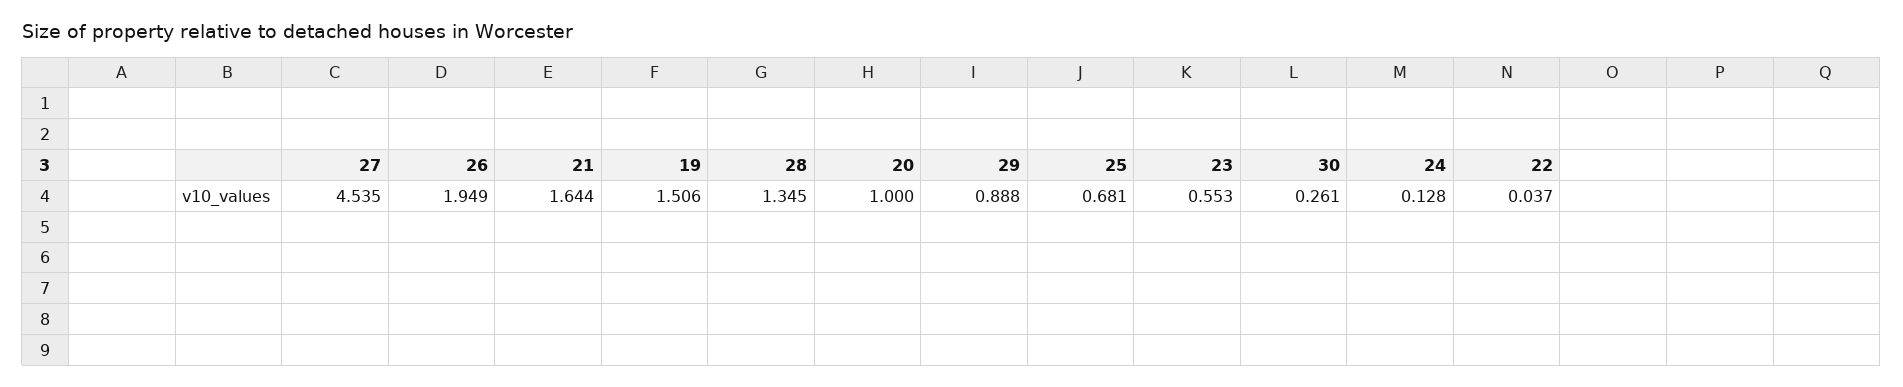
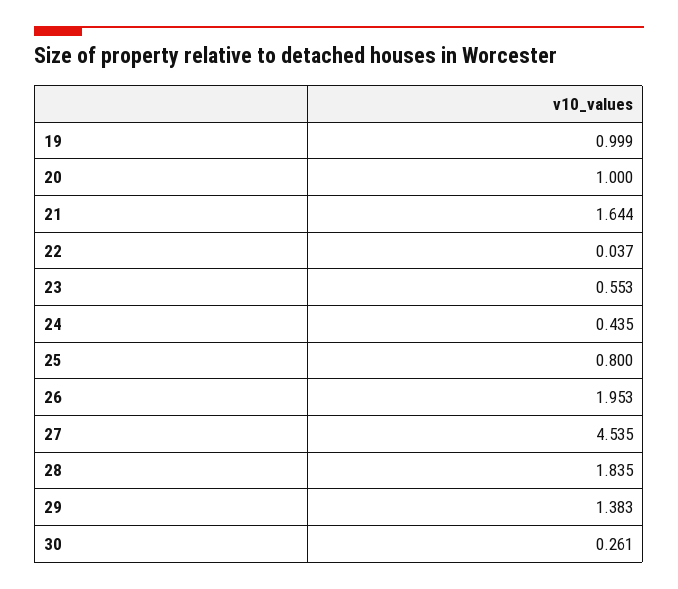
26: 1.949 -> 1.953
19: 1.506 -> 0.999
28: 1.345 -> 1.835
29: 0.888 -> 1.383
25: 0.681 -> 0.8
24: 0.128 -> 0.435

